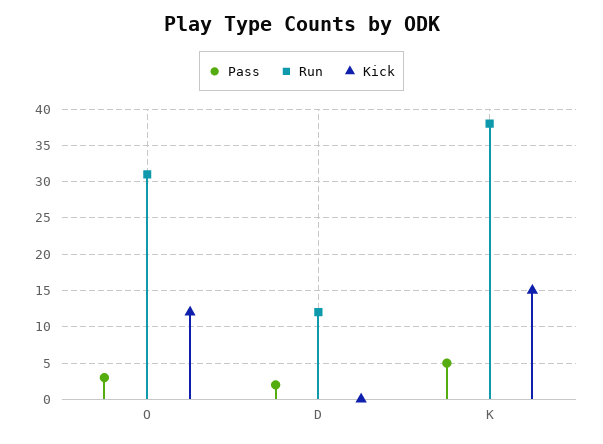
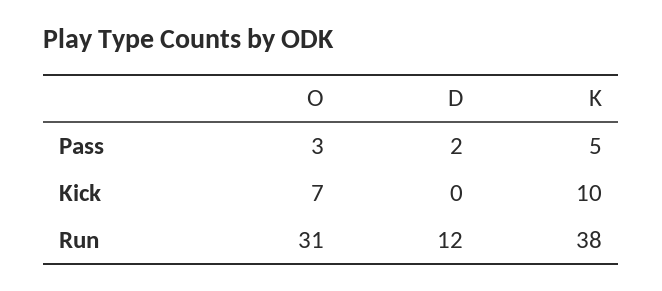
Kick, O: 12 -> 7
Kick, K: 15 -> 10

